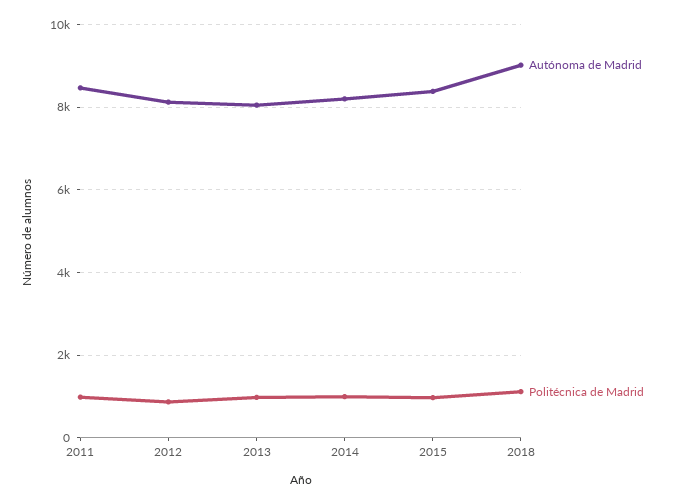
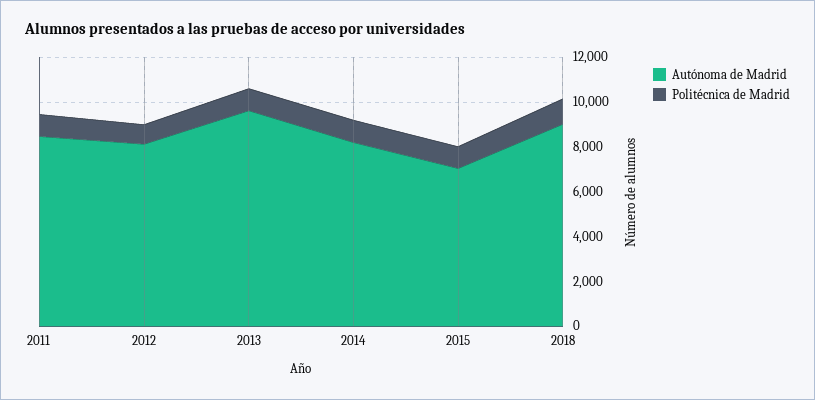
Autónoma de Madrid, 2013: 8000 -> 9500
Autónoma de Madrid, 2015: 8400 -> 7000

